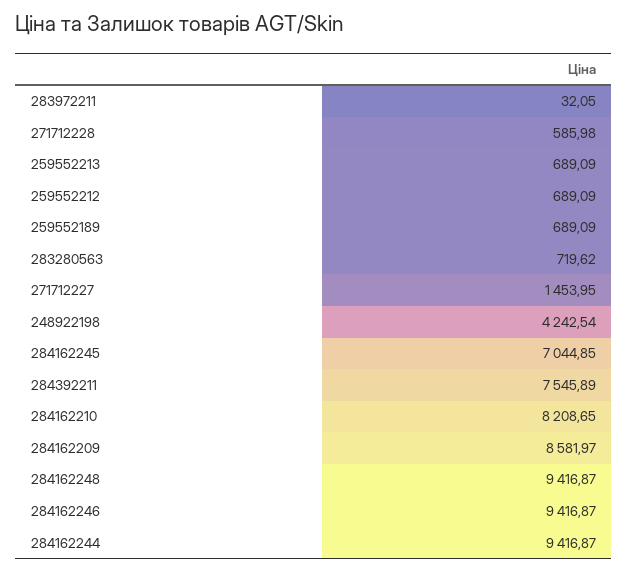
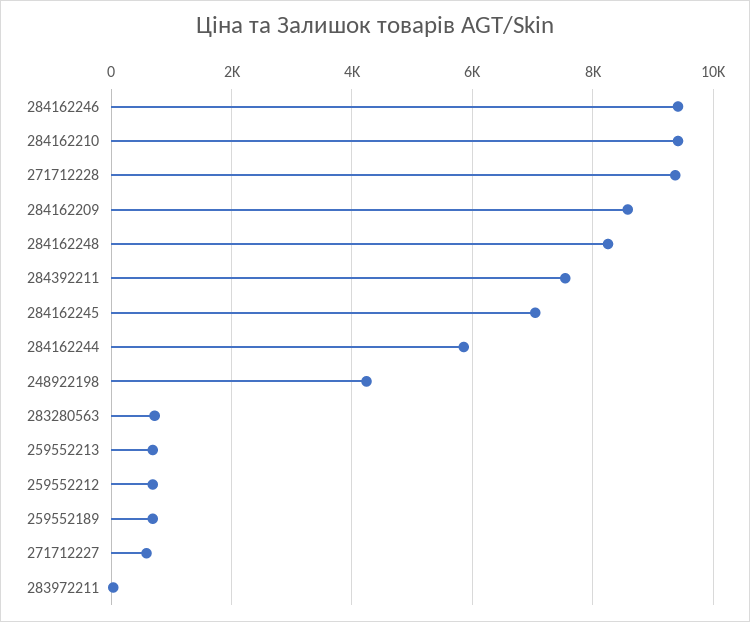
271712228: 585.98 -> 9400
271712227: 1453.95 -> 600
284162210: 8208.65 -> 9400
284162248: 9416.87 -> 8200
284162244: 9416.87 -> 5800

